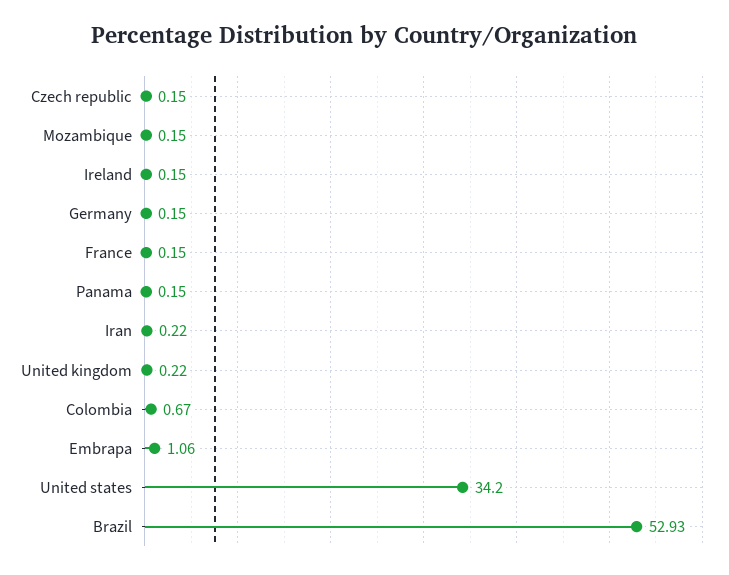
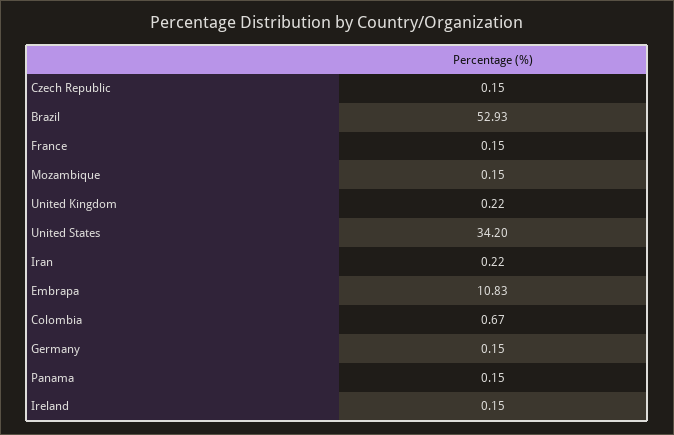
Embrapa: 1.06 -> 10.83

